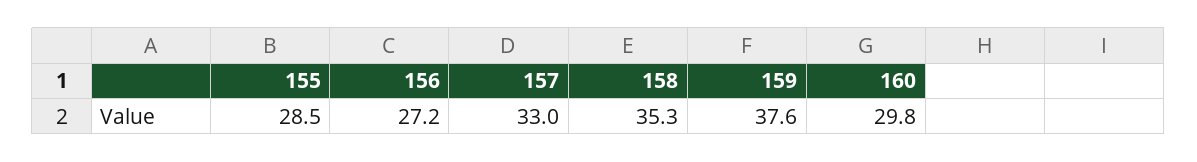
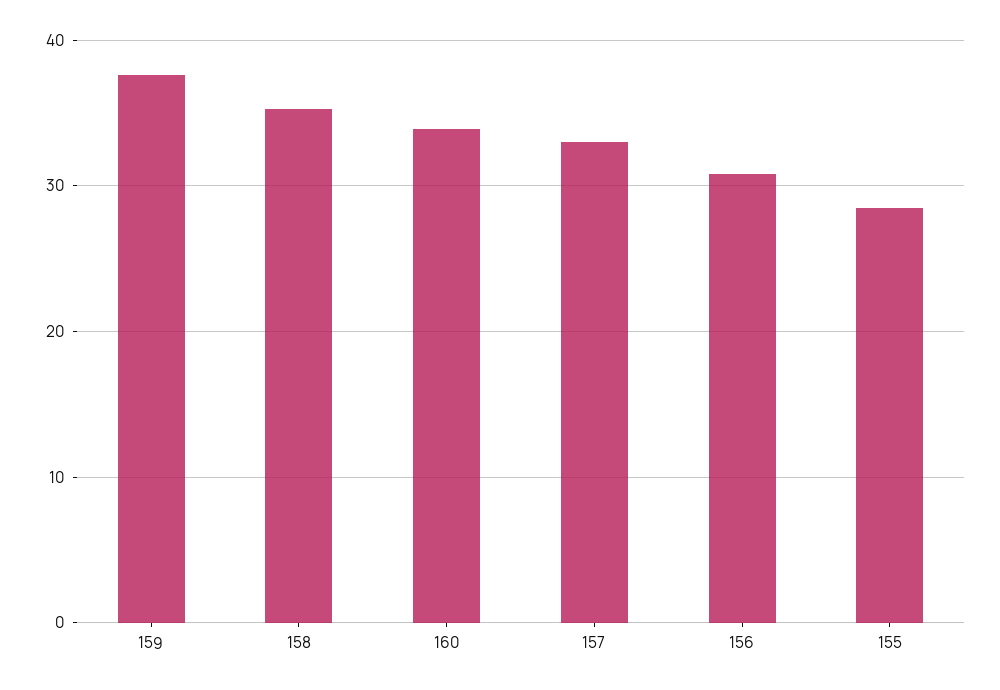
156: 27.2 -> 31
160: 29.8 -> 34

